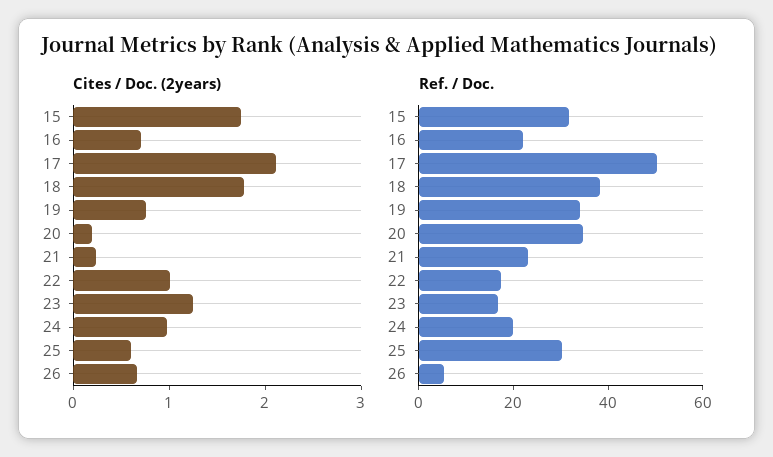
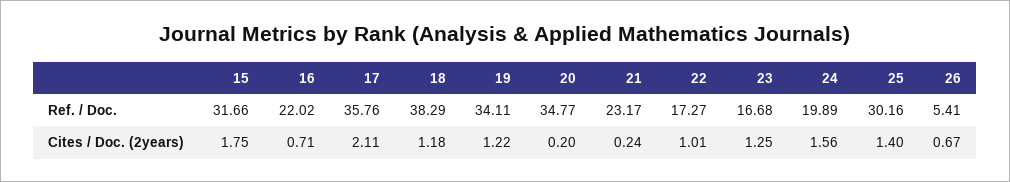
Cites / Doc. (2years), 18: 1.8 -> 1.18
Cites / Doc. (2years), 19: 0.8 -> 1.22
Cites / Doc. (2years), 24: 1 -> 1.56
Cites / Doc. (2years), 25: 0.6 -> 1.4
Ref. / Doc., 17: 50 -> 35.76

